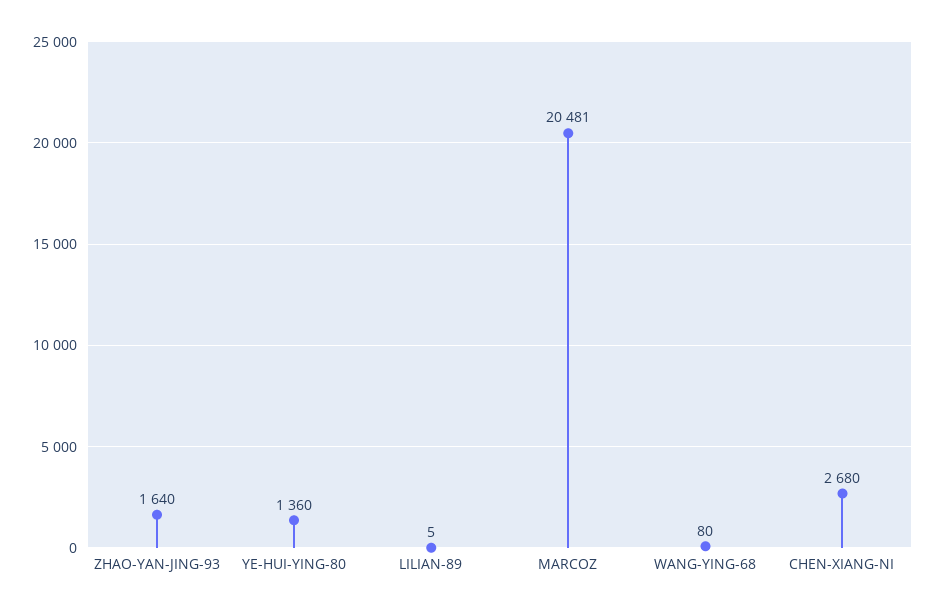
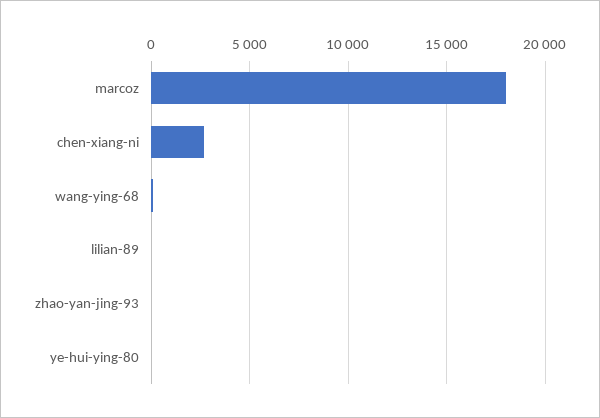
ZHAO-YAN-JING-93: 1640 -> 0
YE-HUI-YING-80: 1360 -> 0
MARCOZ: 20481 -> 18000

